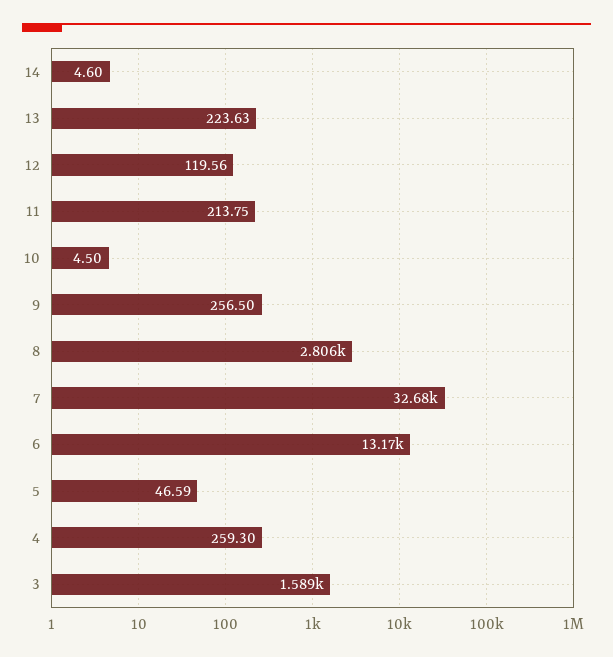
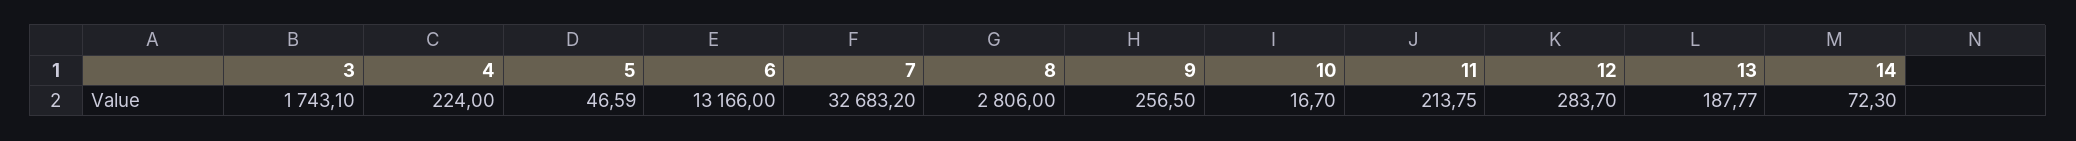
14: 4.6 -> 72.3
13: 223.63 -> 187.77
12: 119.56 -> 283.7
10: 4.5 -> 16.7
4: 259.3 -> 224
3: 1589 -> 1743.1

